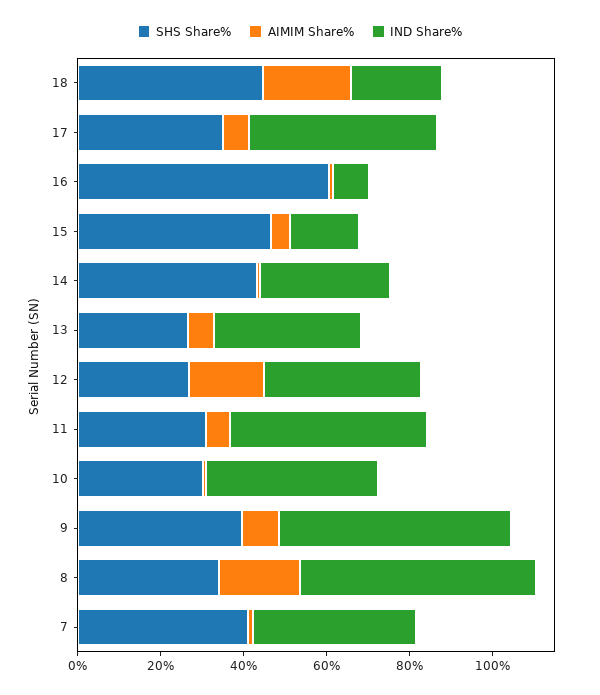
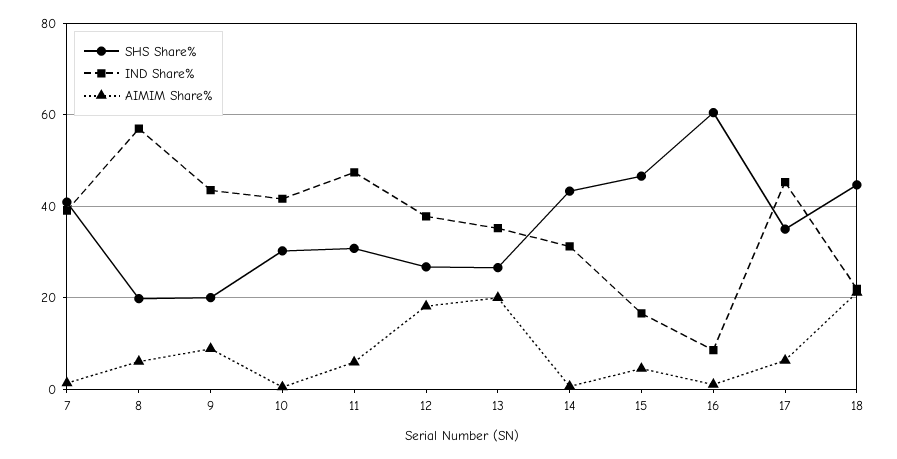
AIMIM Share%, 13: 5 -> 20
SHS Share%, 9: 40 -> 20
IND Share%, 9: 55 -> 44
SHS Share%, 8: 35 -> 20
AIMIM Share%, 8: 20 -> 6

